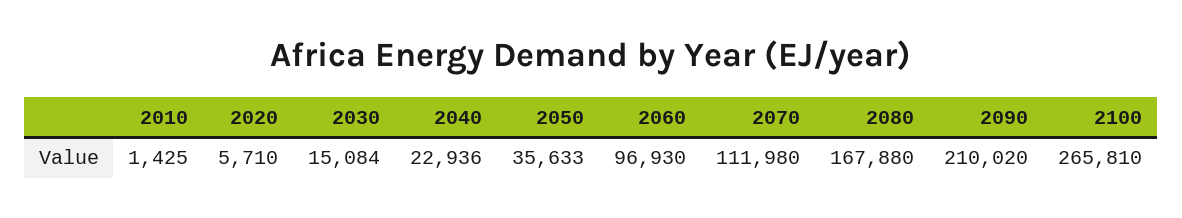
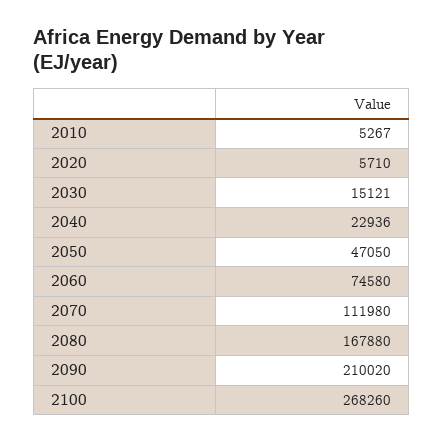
2010: 1425 -> 5267
2030: 15084 -> 15121
2050: 35633 -> 47050
2060: 96930 -> 74580
2100: 265810 -> 268260

